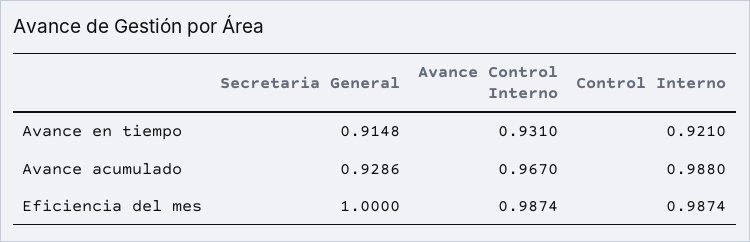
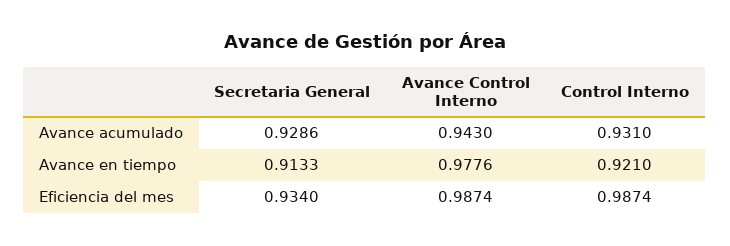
Secretaria General, Avance en tiempo: 0.9148 -> 0.9133
Avance Control Interno, Avance en tiempo: 0.931 -> 0.9776
Avance Control Interno, Avance acumulado: 0.967 -> 0.943
Control Interno, Avance acumulado: 0.988 -> 0.931
Secretaria General, Eficiencia del mes: 1 -> 0.934

